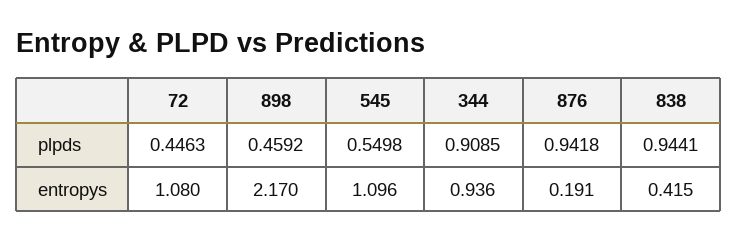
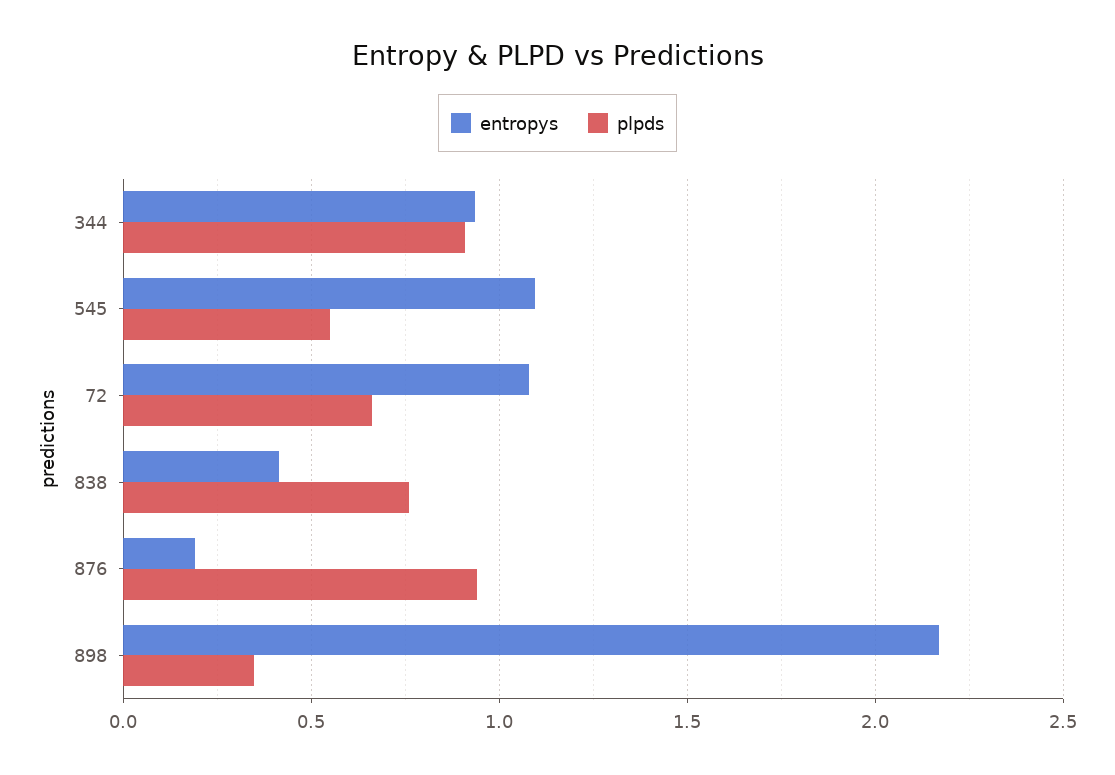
plpds, 72: 0.4463 -> 0.65
plpds, 898: 0.4592 -> 0.35
plpds, 838: 0.9441 -> 0.75

